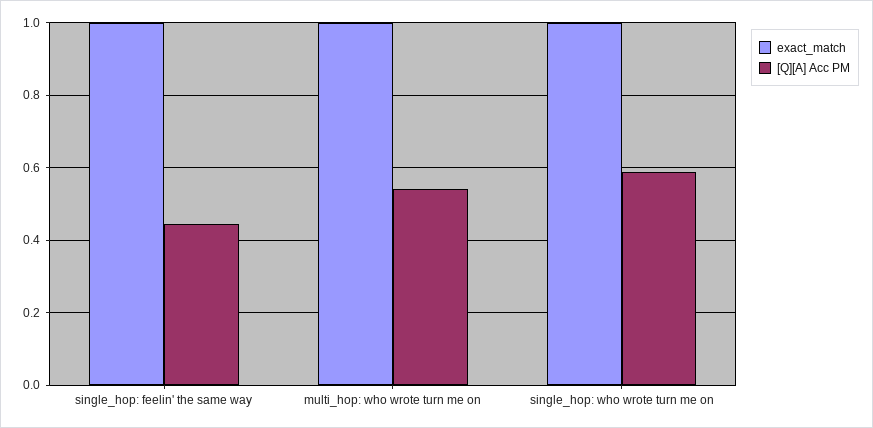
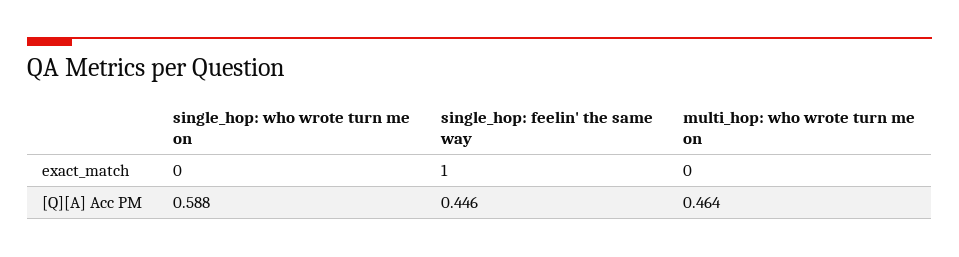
exact_match, multi_hop: who wrote turn me on: 1 -> 0
[Q][A] Acc PM, multi_hop: who wrote turn me on: 0.54 -> 0.464
exact_match, single_hop: who wrote turn me on: 1 -> 0

